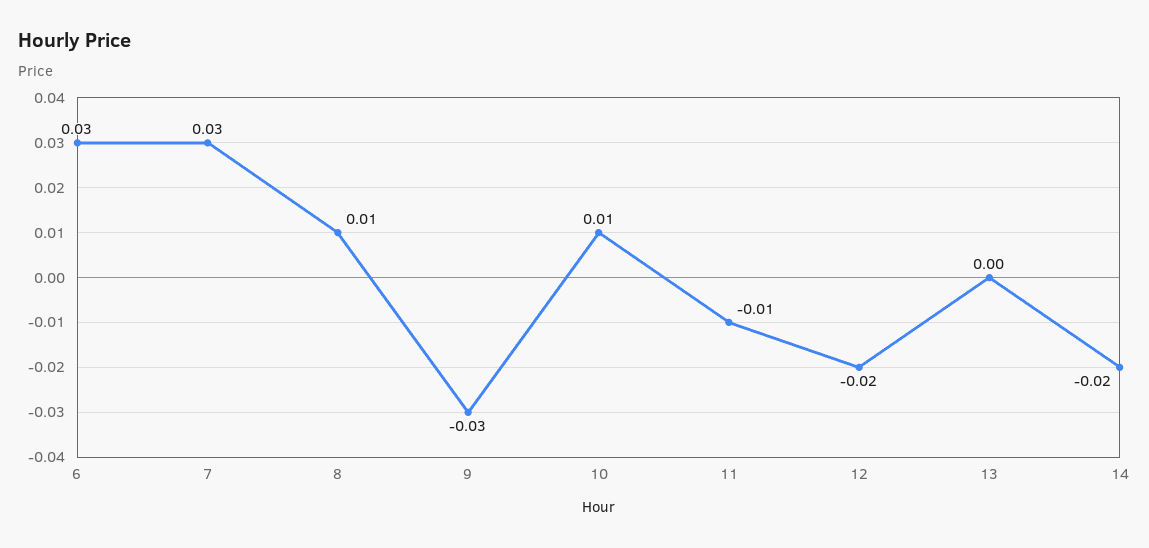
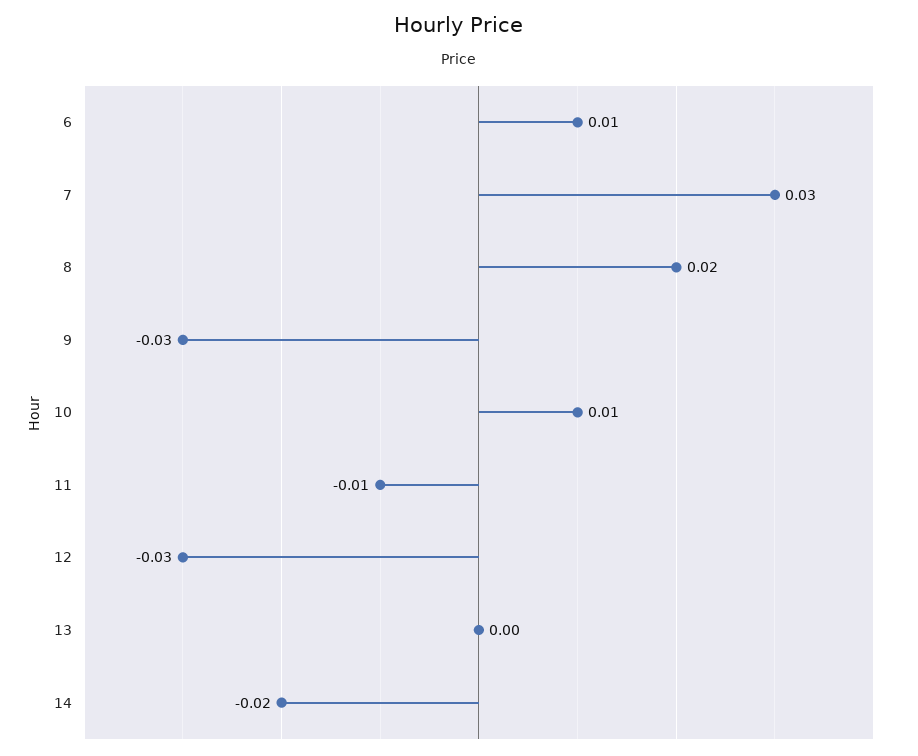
6: 0.03 -> 0.01
8: 0.01 -> 0.02
12: -0.02 -> -0.03

